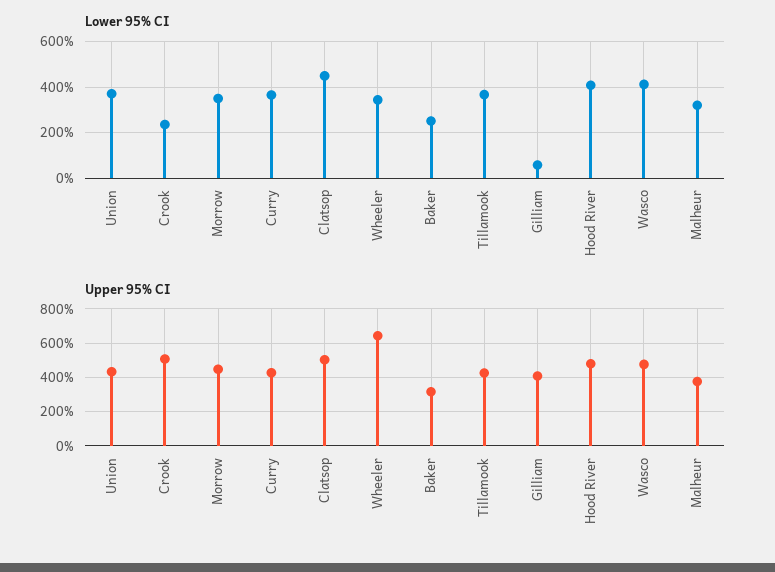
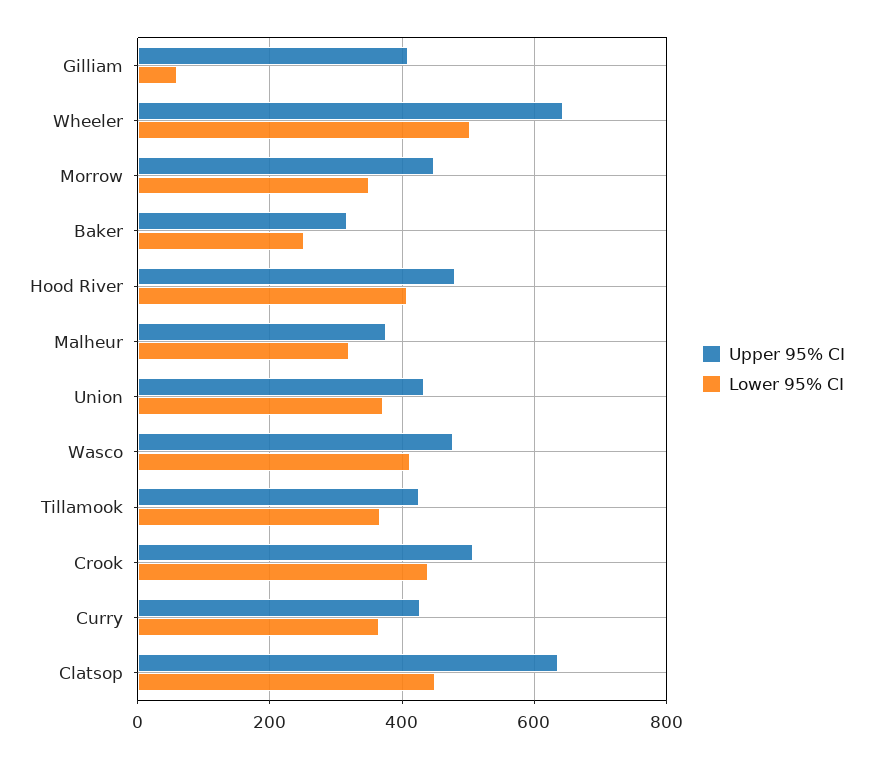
Lower 95% CI, Crook: 250 -> 440
Lower 95% CI, Wheeler: 350 -> 500
Upper 95% CI, Clatsop: 500 -> 640

